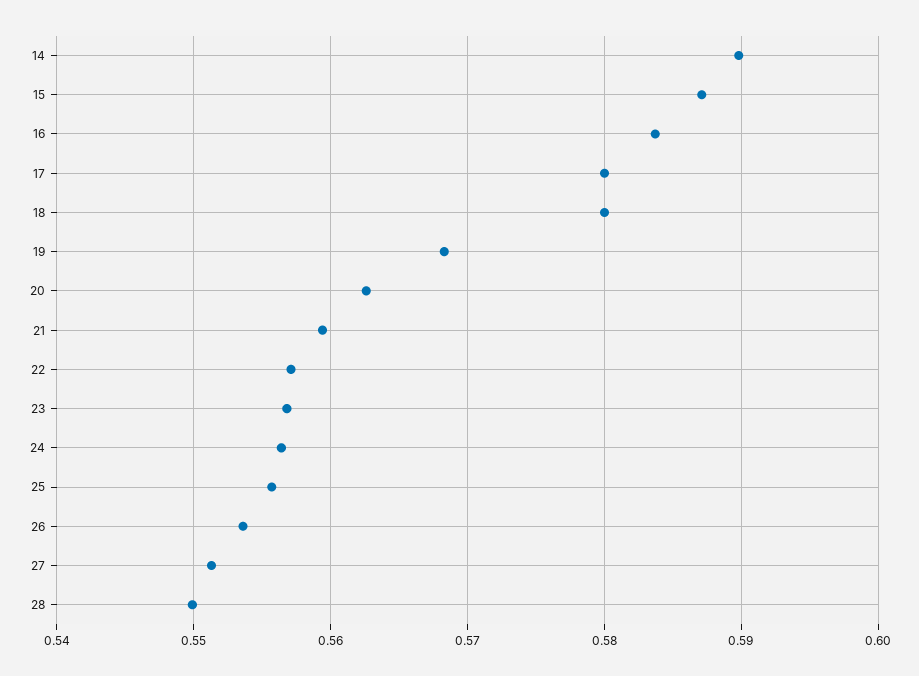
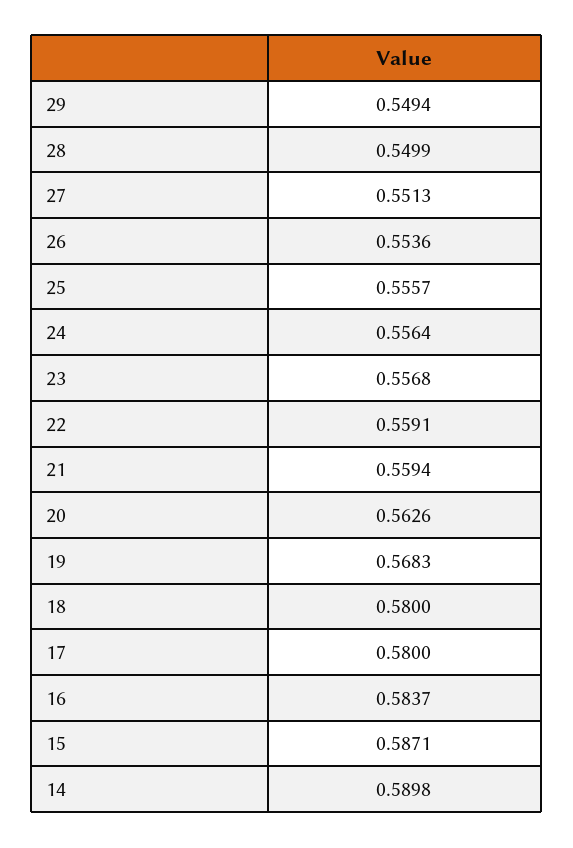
22: 0.557 -> 0.5591
29: none -> 0.5494

